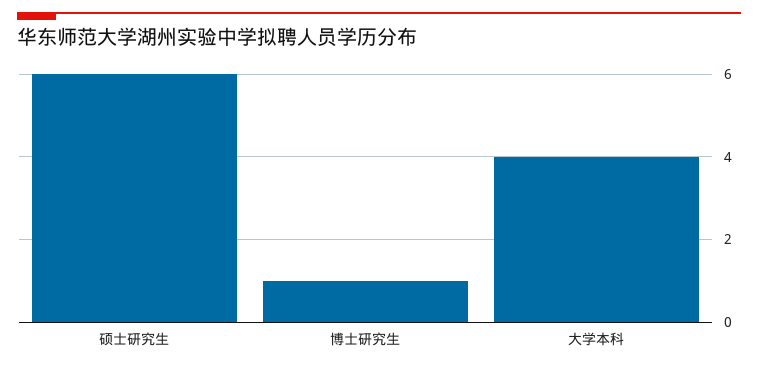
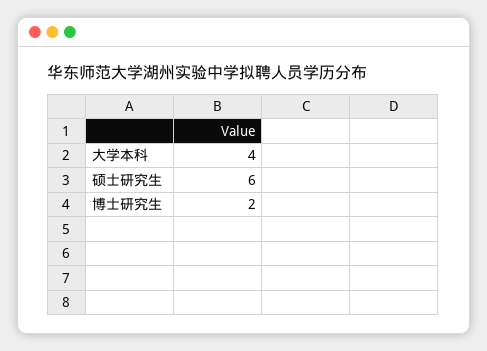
博士研究生: 1 -> 2

